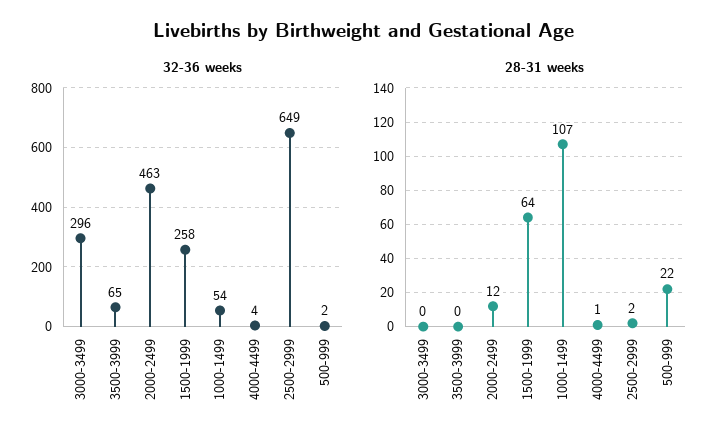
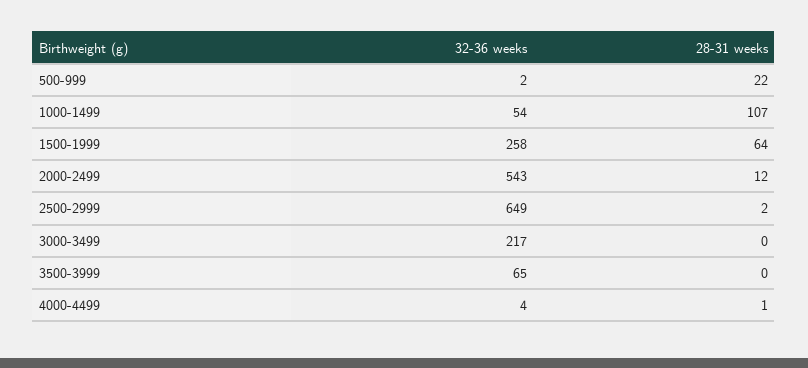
32-36 weeks, 3000-3499: 296 -> 217
32-36 weeks, 2000-2499: 463 -> 543

